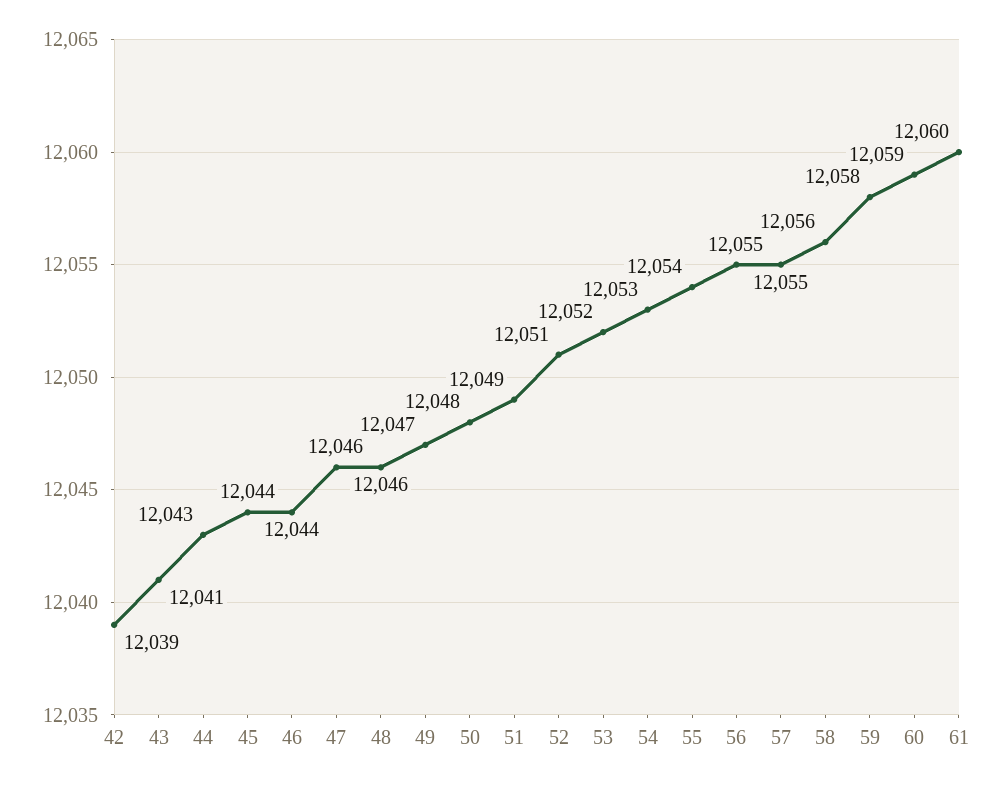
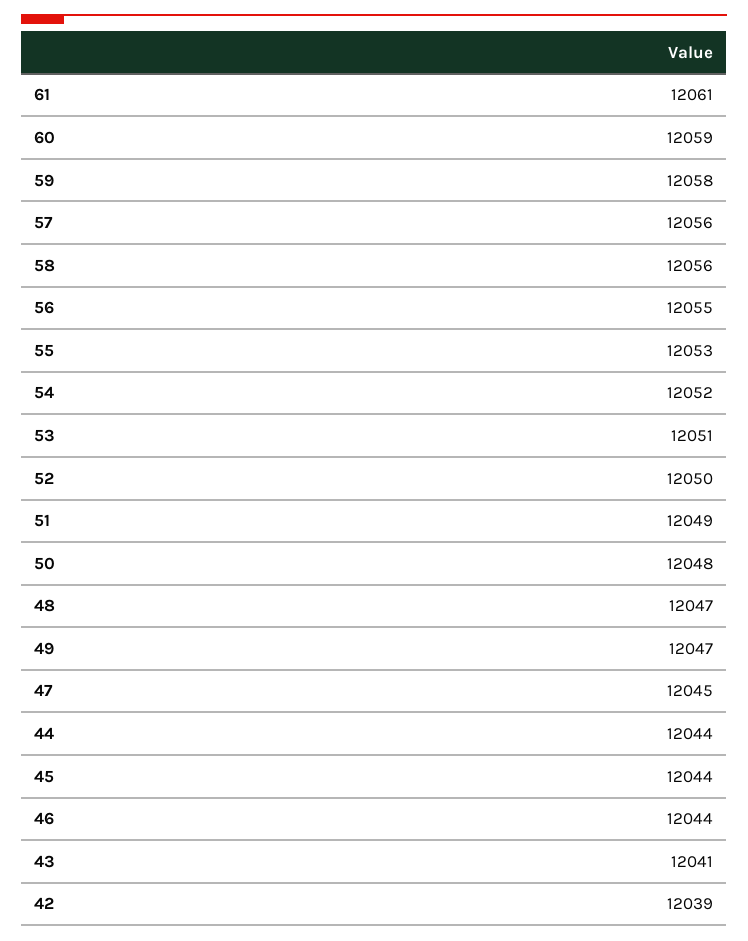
44: 12043 -> 12044
47: 12046 -> 12045
48: 12046 -> 12047
52: 12051 -> 12050
53: 12052 -> 12051
54: 12053 -> 12052
55: 12054 -> 12053
57: 12055 -> 12056
61: 12060 -> 12061

